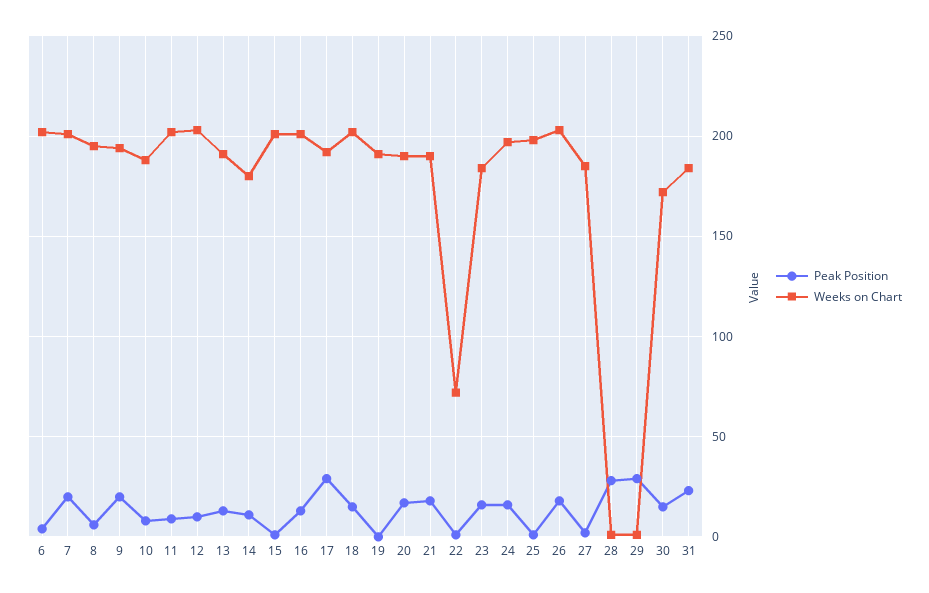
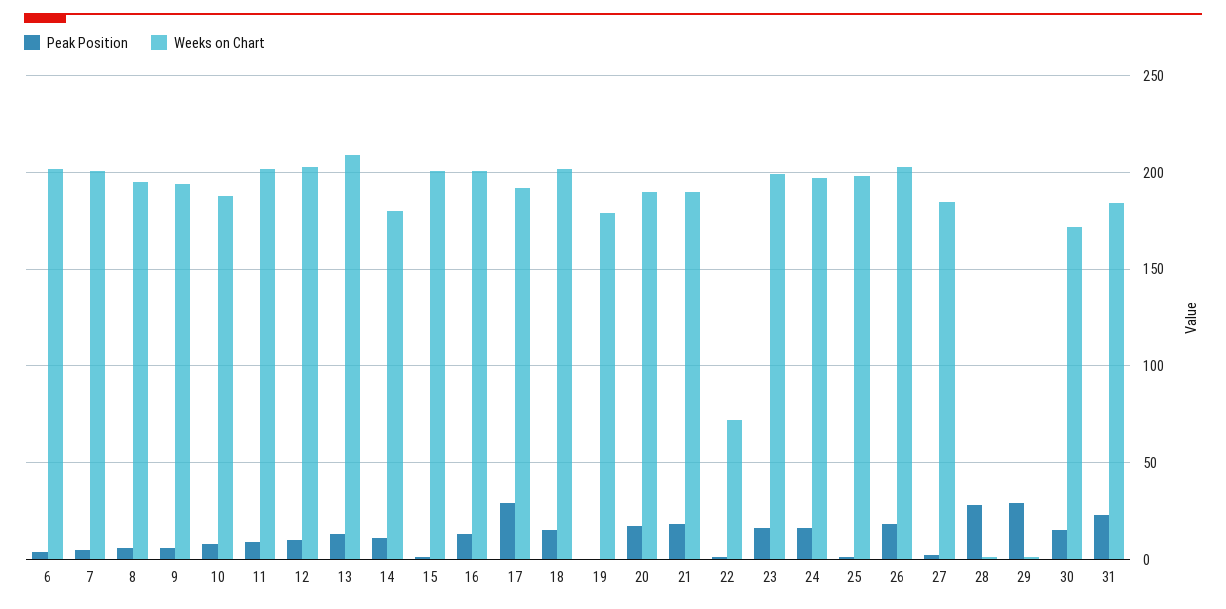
Peak Position, 7: 20 -> 5
Peak Position, 9: 20 -> 5
Weeks on Chart, 13: 190 -> 210
Weeks on Chart, 19: 190 -> 180
Weeks on Chart, 23: 185 -> 200

